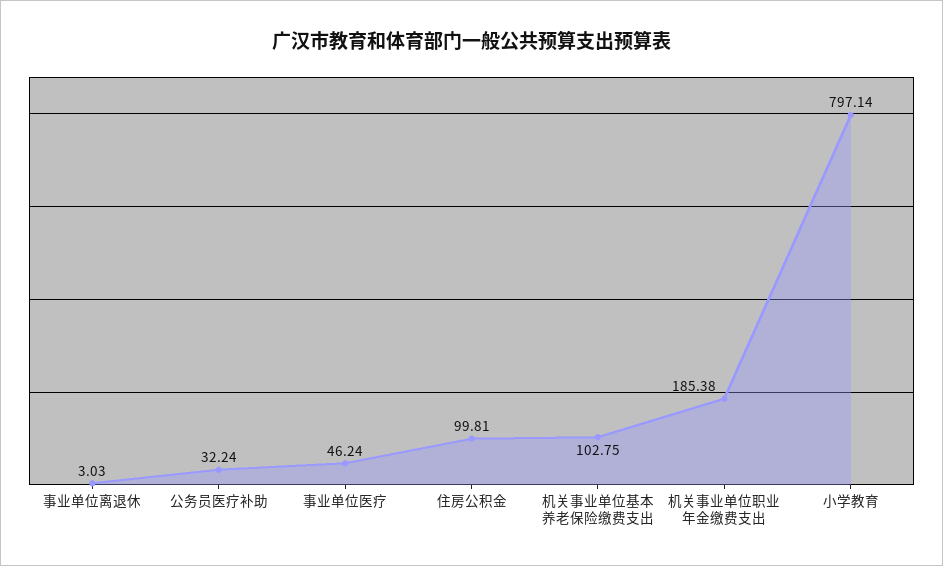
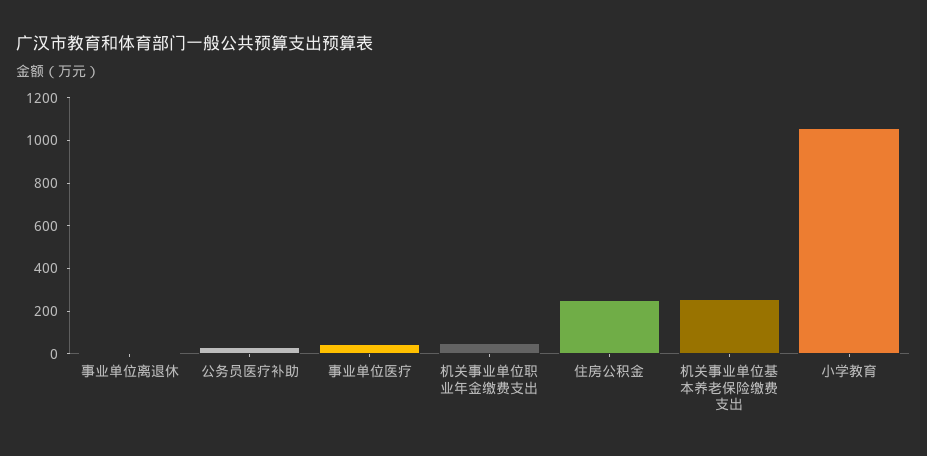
住房公积金: 99.81 -> 250
机关事业单位基本养老保险缴费支出: 102.75 -> 250
机关事业单位职业年金缴费支出: 185.38 -> 50
小学教育: 797.14 -> 1050

